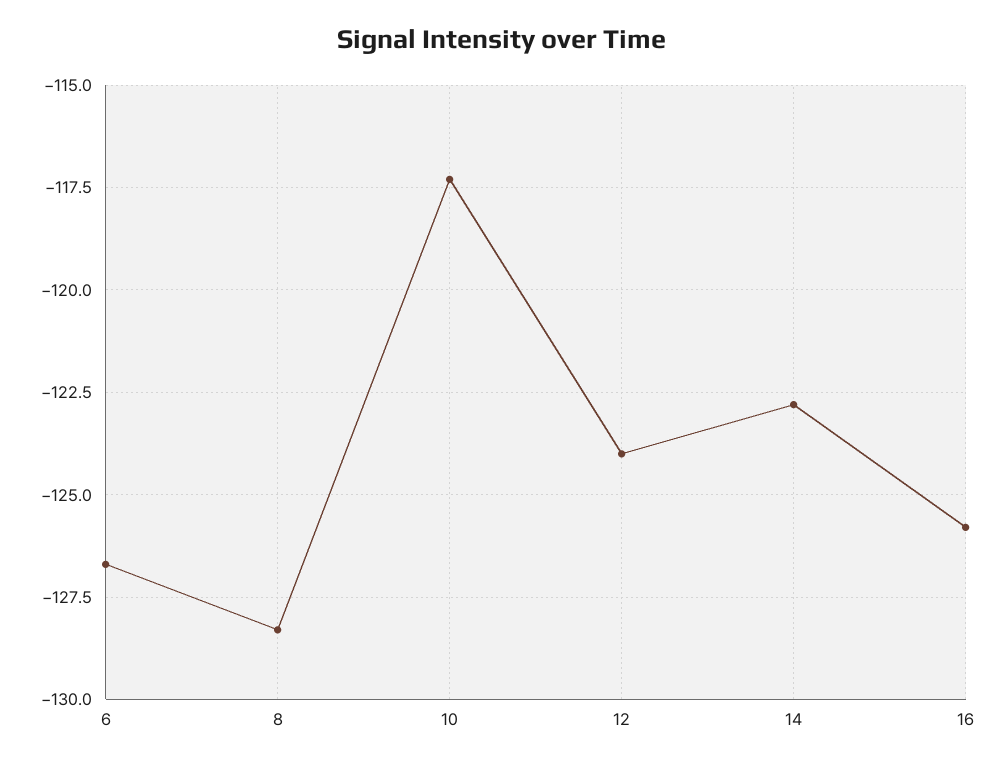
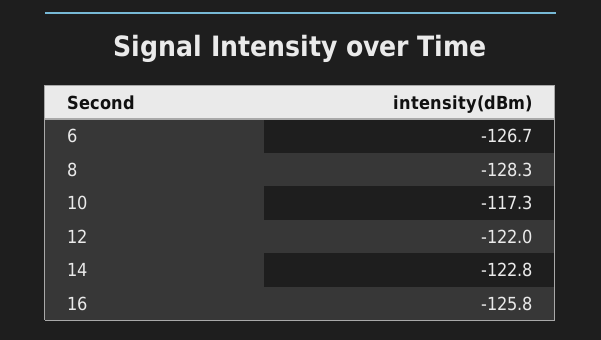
12: -124 -> -122

